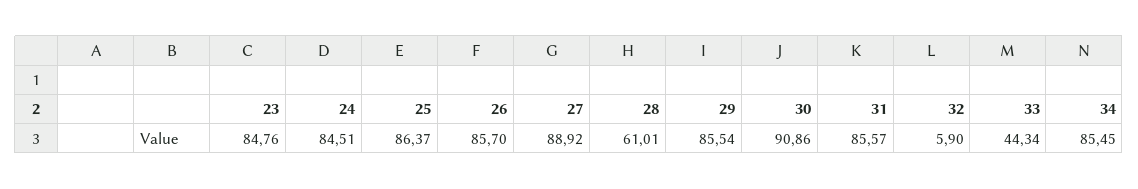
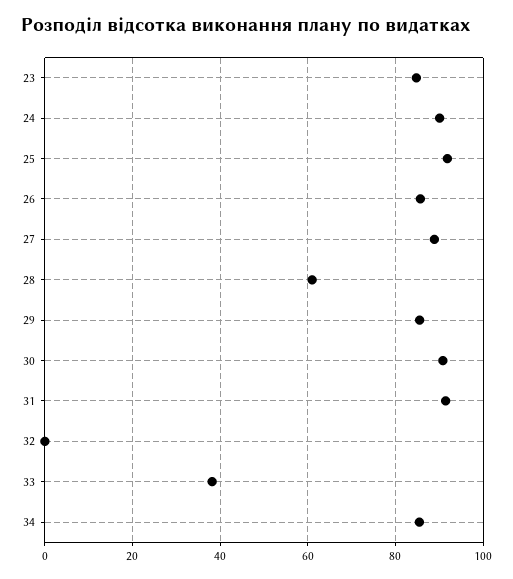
24: 84.51 -> 90
25: 86.37 -> 92
31: 85.57 -> 92
32: 5.9 -> 0
33: 44.34 -> 38

